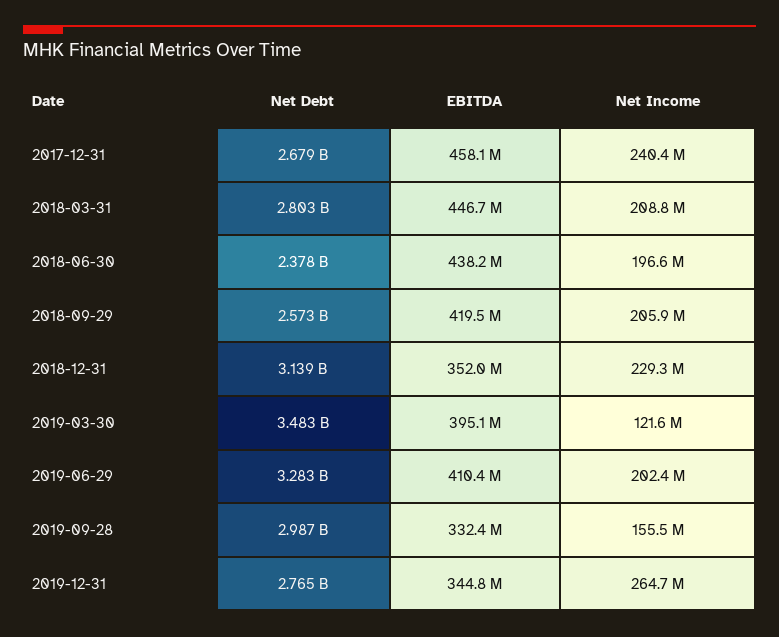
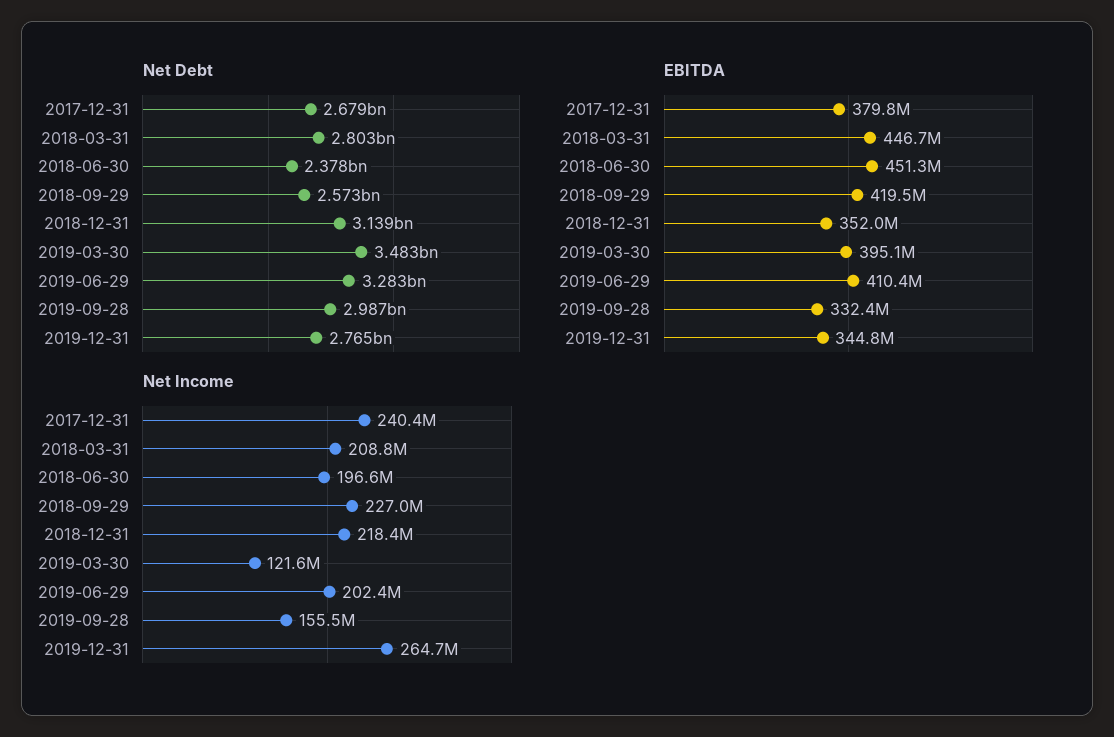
EBITDA, 2017-12-31: 458100000 -> 379800000
EBITDA, 2018-06-30: 438200000 -> 451300000
Net Income, 2018-09-29: 205900000 -> 227000000
Net Income, 2018-12-31: 229300000 -> 218400000

